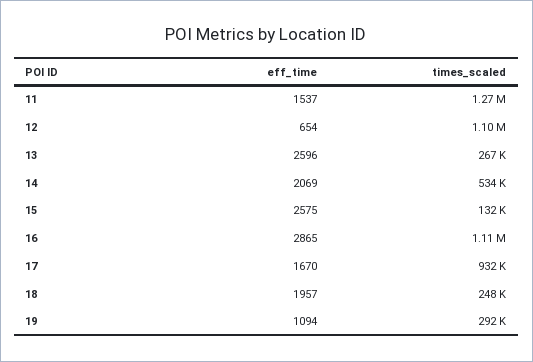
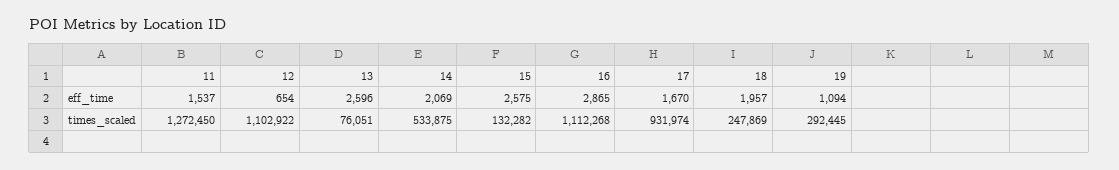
times_scaled, 13: 267000 -> 76051

